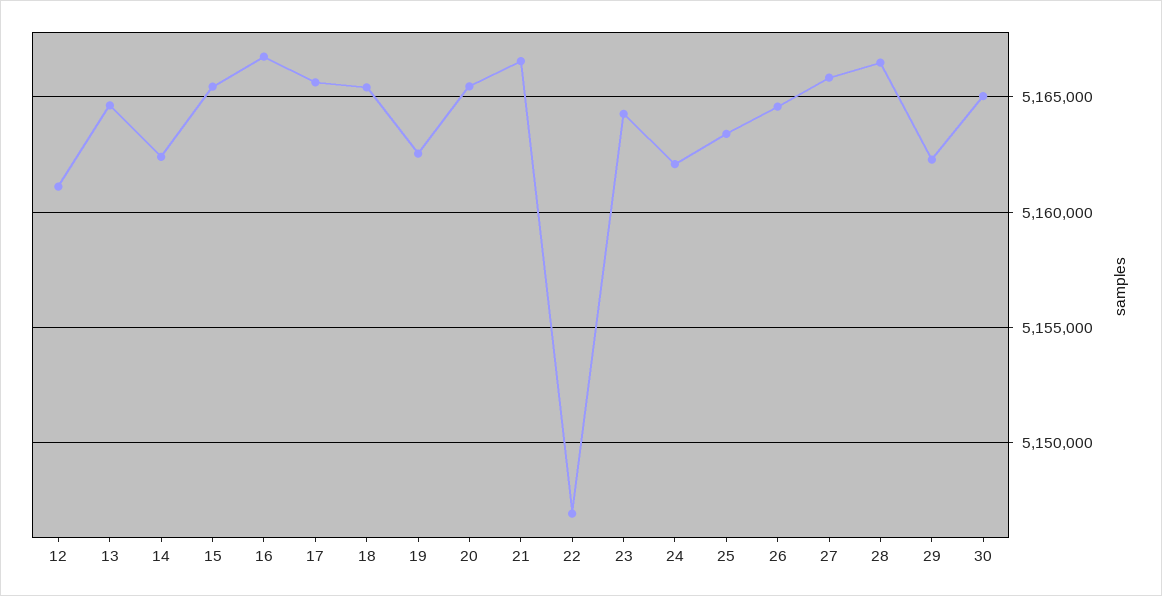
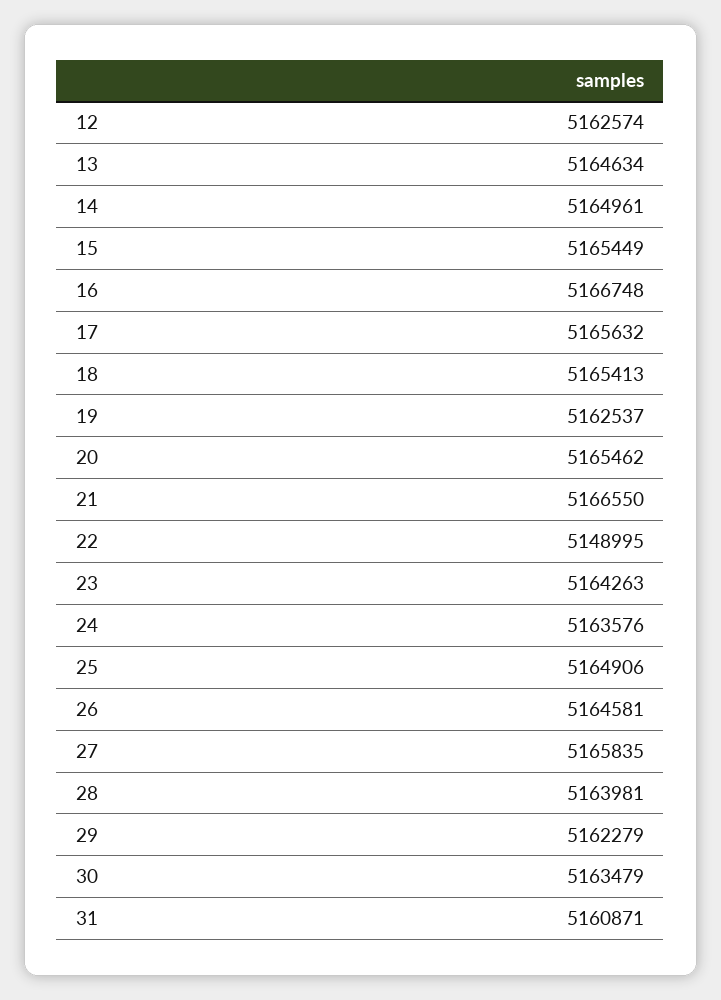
12: 5161000 -> 5162574
14: 5162500 -> 5164961
22: 5147000 -> 5148995
24: 5162000 -> 5163576
25: 5163500 -> 5164906
28: 5166500 -> 5163981
30: 5165000 -> 5163479
31: none -> 5160871

